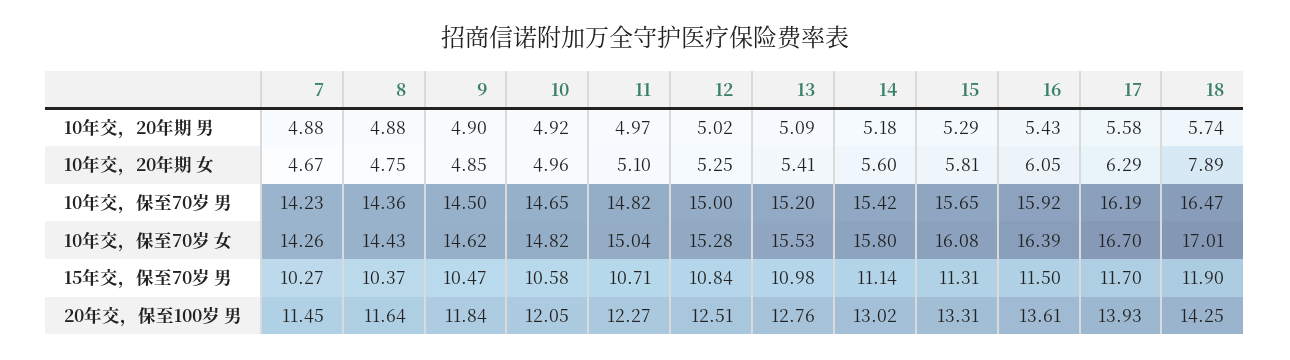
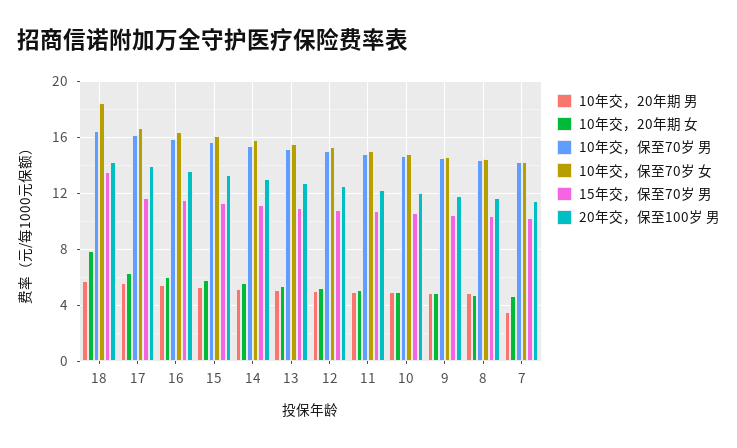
10年交，20年期 男, 7: 4.88 -> 3.5
10年交，保至70岁 女, 18: 17.01 -> 18.5
15年交，保至70岁 男, 18: 11.9 -> 13.5

